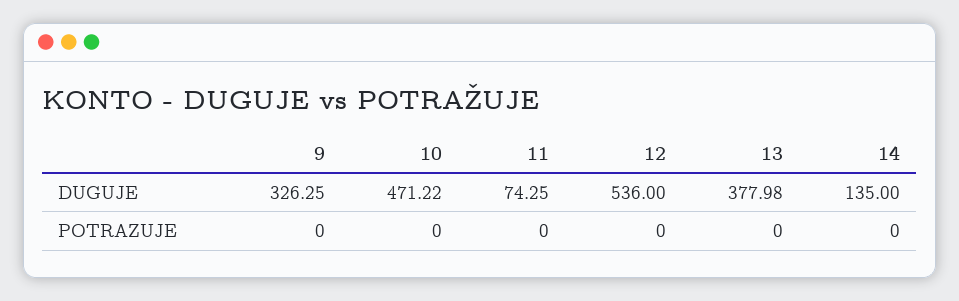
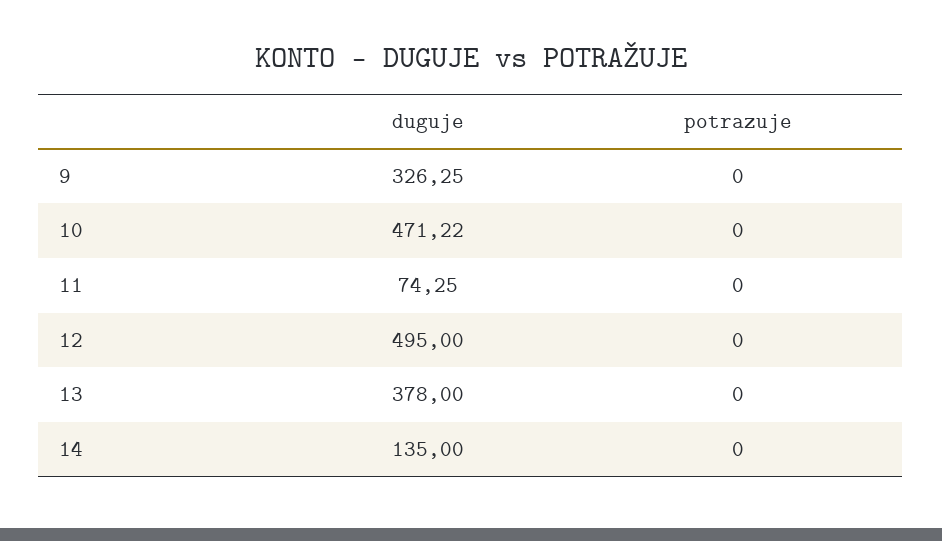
12, DUGUJE: 536 -> 495
13, DUGUJE: 377.98 -> 378

